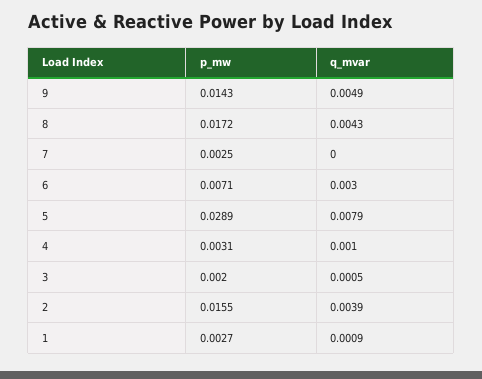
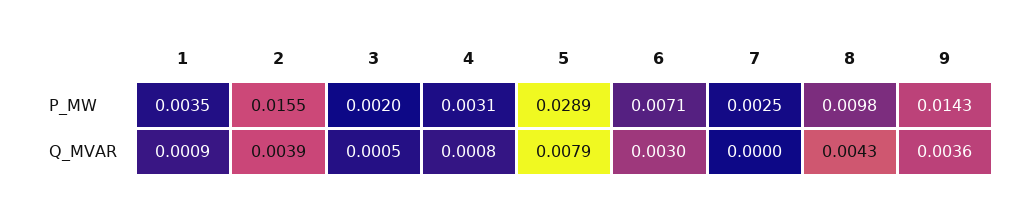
q_mvar, 9: 0.0049 -> 0.0036
p_mw, 8: 0.0172 -> 0.0098
q_mvar, 4: 0.001 -> 0.0008
p_mw, 1: 0.0027 -> 0.0035

